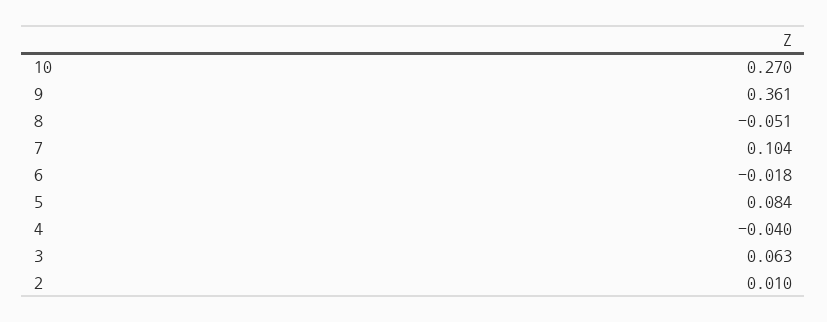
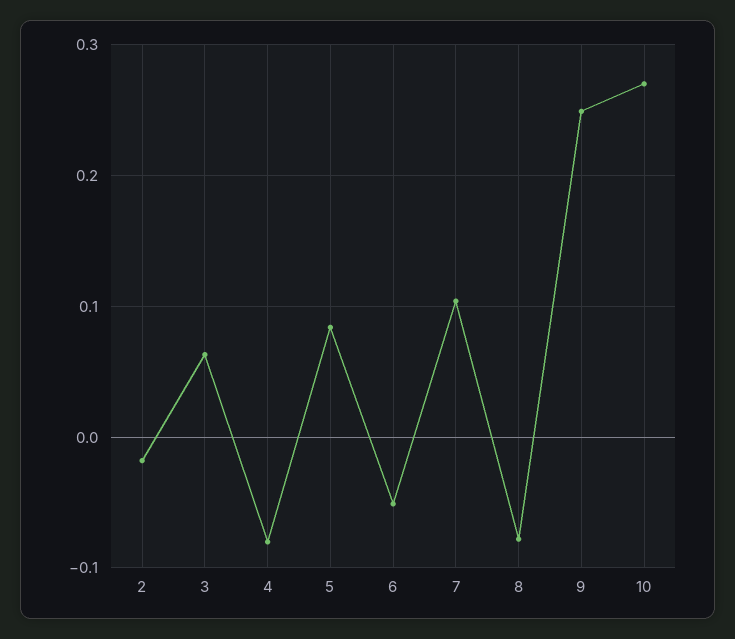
9: 0.361 -> 0.25
8: -0.051 -> -0.08
6: -0.018 -> -0.05
4: -0.04 -> -0.08
2: 0.01 -> -0.02

